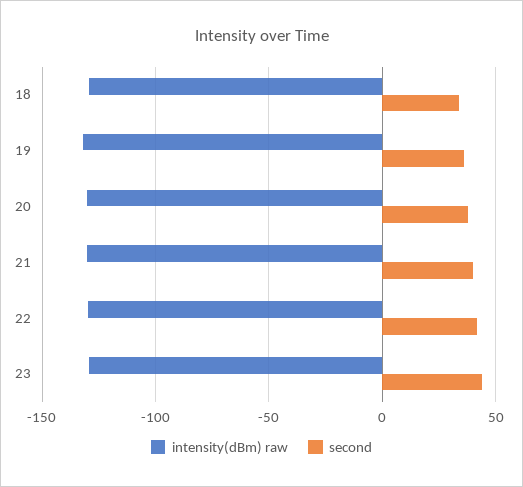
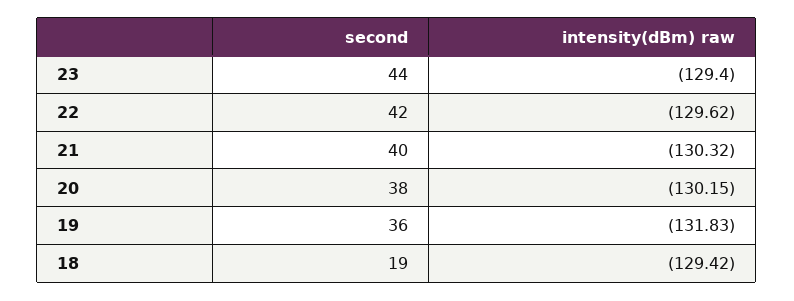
second, 18: 35 -> 19

